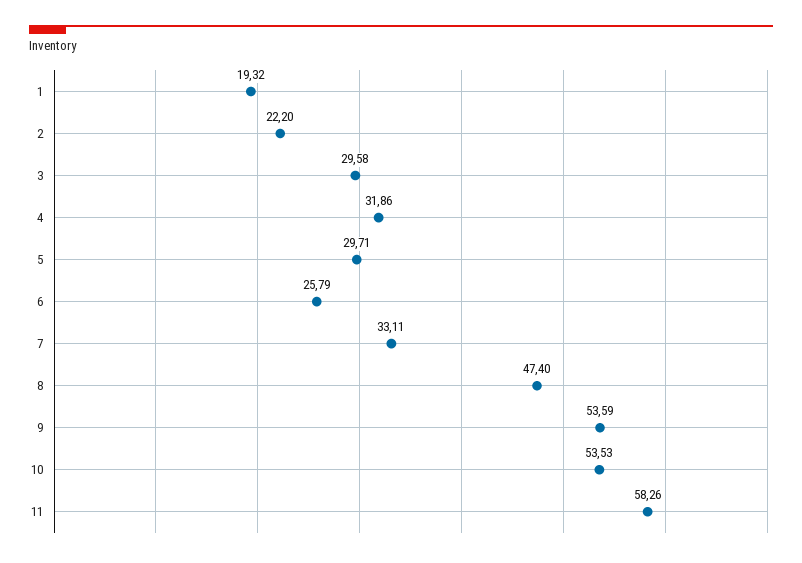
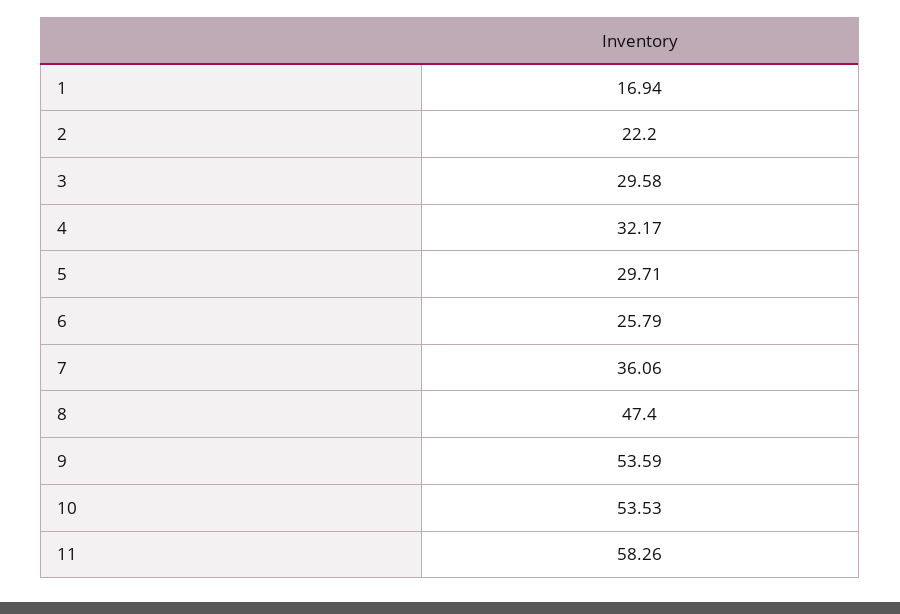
1: 19.32 -> 16.94
4: 31.86 -> 32.17
7: 33.11 -> 36.06

